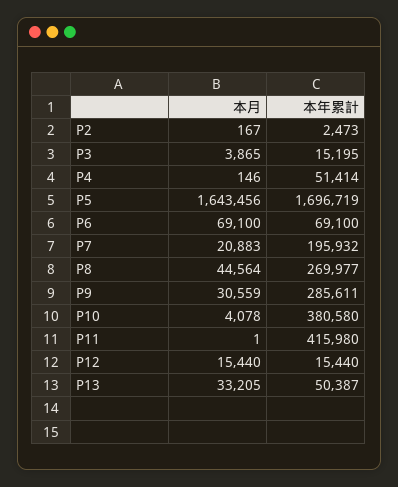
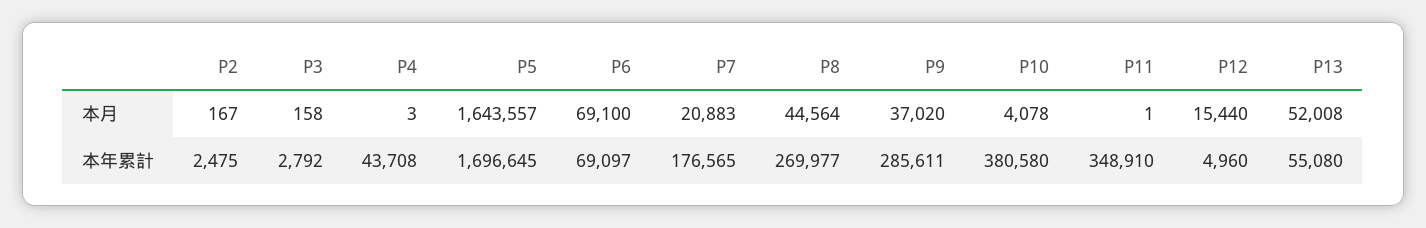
本年累計, P2: 2473 -> 2475
本月, P3: 3865 -> 158
本年累計, P3: 15195 -> 2792
本月, P4: 146 -> 3
本年累計, P4: 51414 -> 43708
本月, P5: 1643456 -> 1643557
本年累計, P5: 1696719 -> 1696645
本年累計, P6: 69100 -> 69097
本年累計, P7: 195932 -> 176565
本月, P9: 30559 -> 37020
本年累計, P11: 415980 -> 348910
本年累計, P12: 15440 -> 4960
本月, P13: 33205 -> 52008
本年累計, P13: 50387 -> 55080

